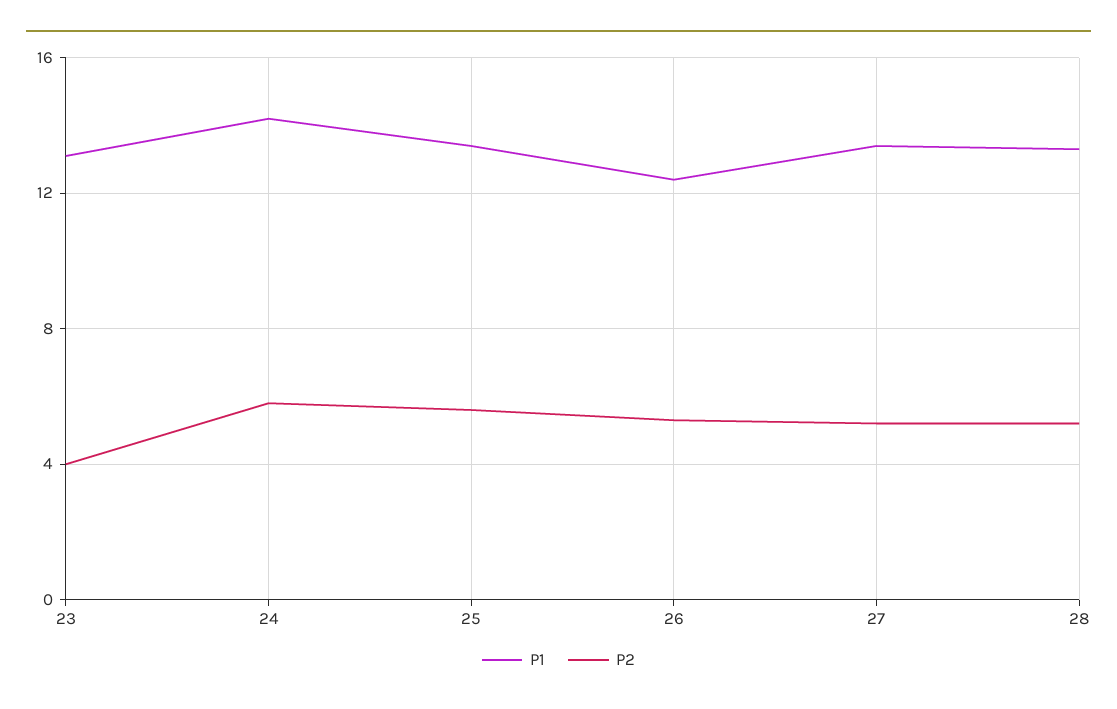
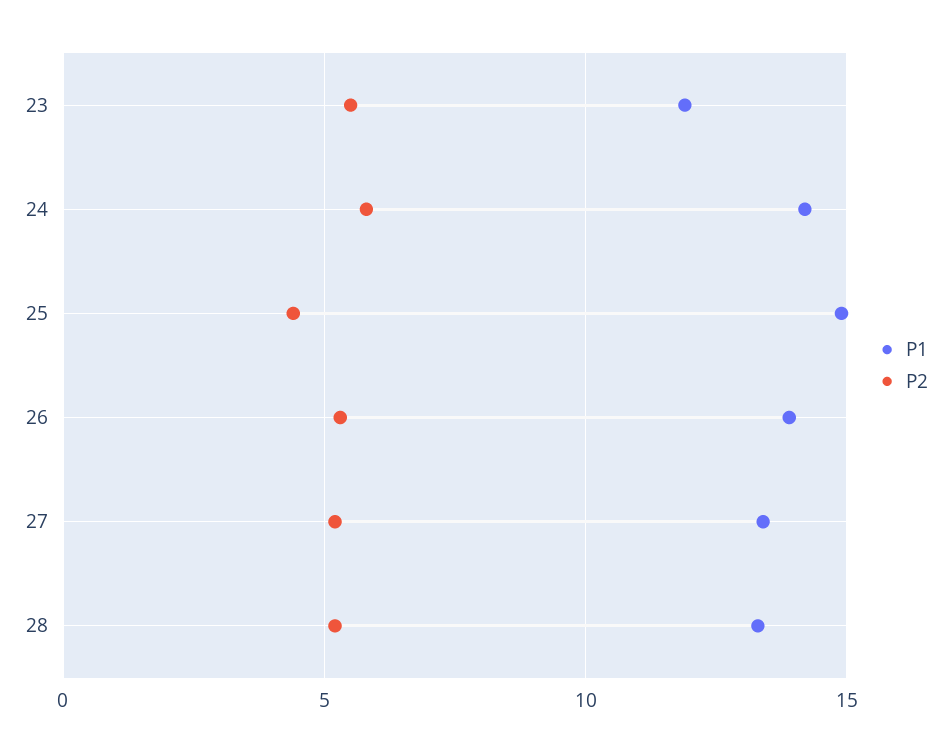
P1, 23: 13 -> 12
P2, 23: 4 -> 5.5
P1, 25: 13.5 -> 15
P2, 25: 5.5 -> 4.5
P1, 26: 12.5 -> 14

